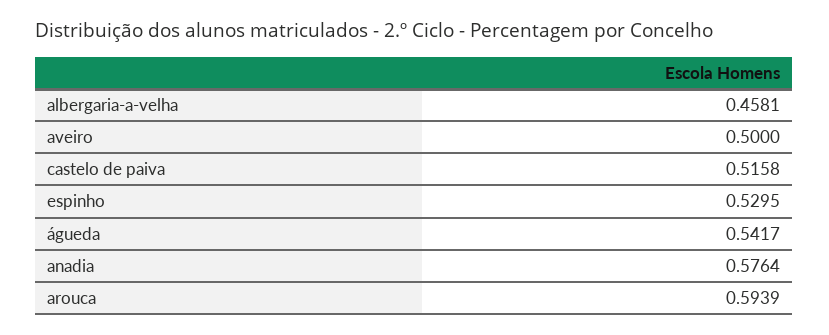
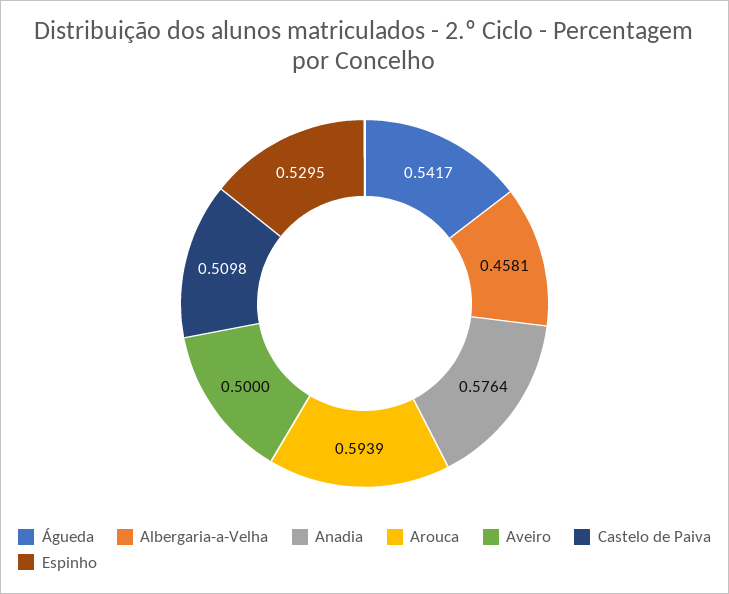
castelo de paiva: 0.5158 -> 0.5098

